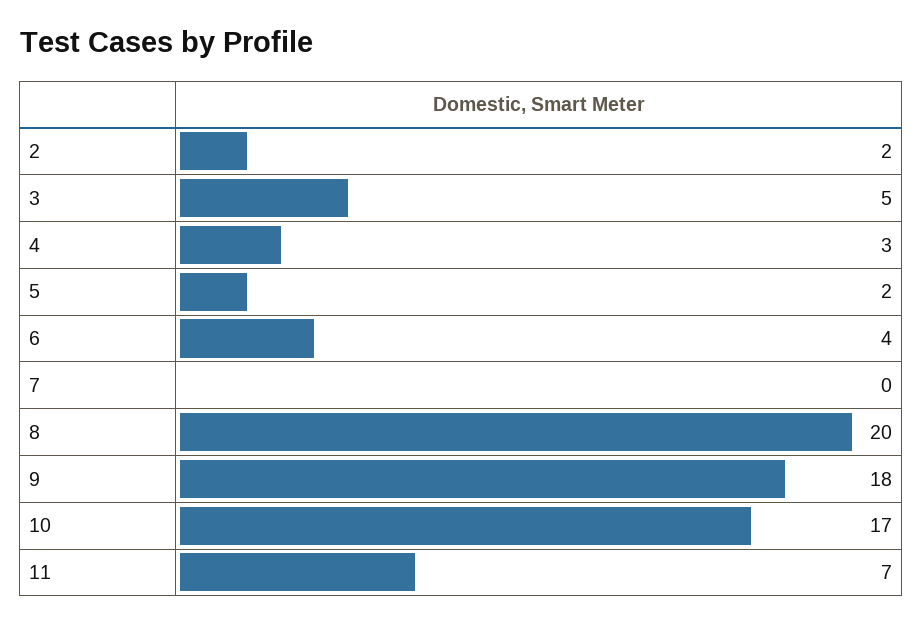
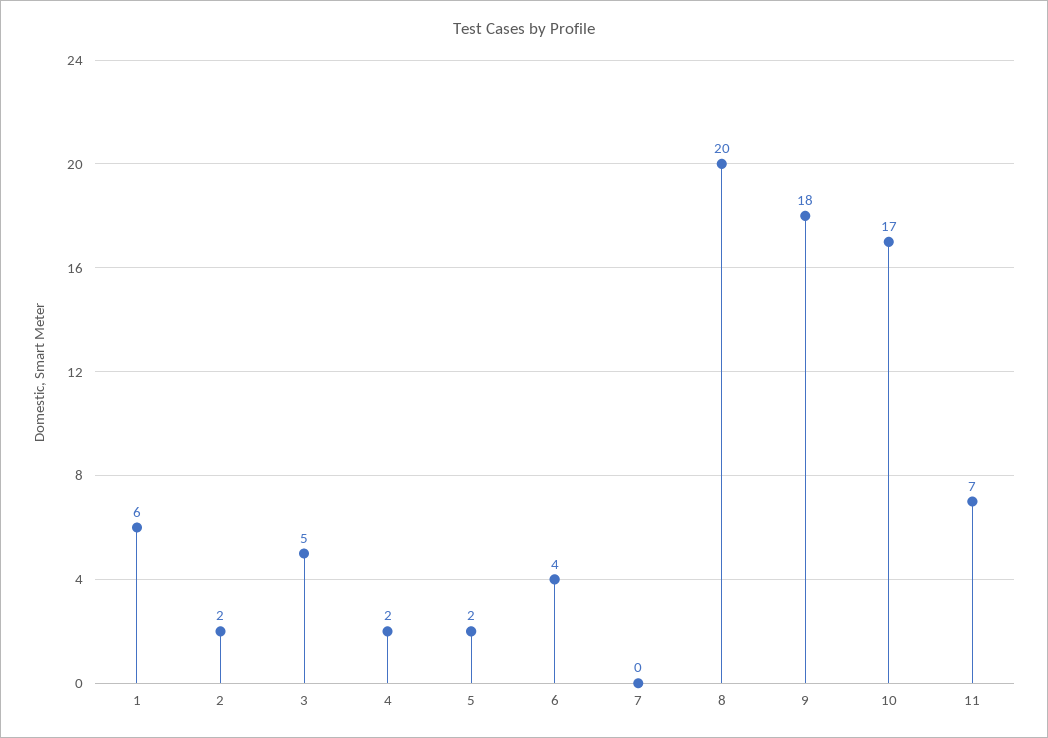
4: 3 -> 2
1: none -> 6

